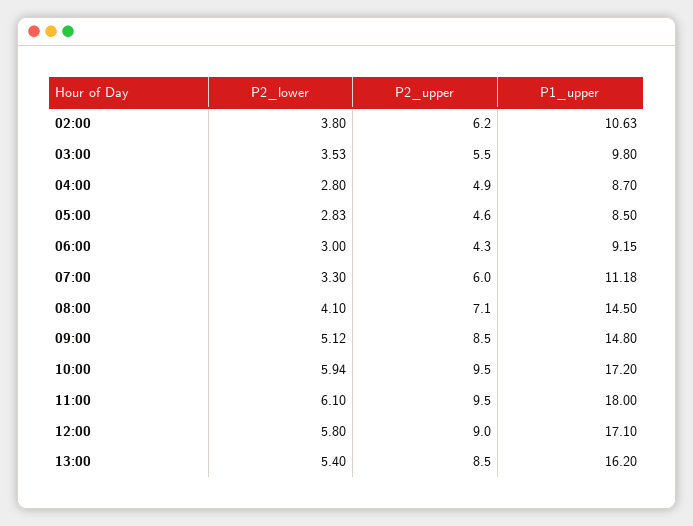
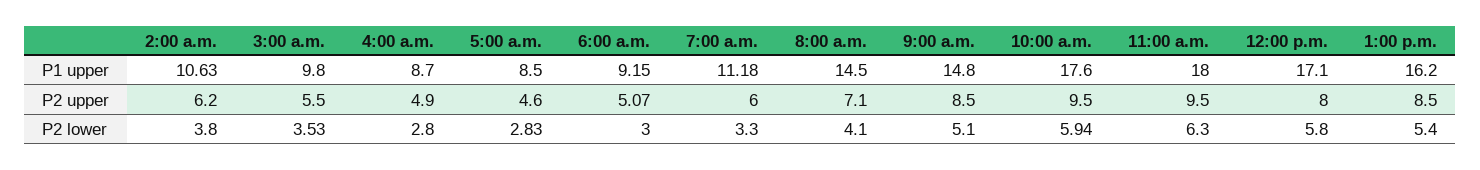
P2_upper, 06:00: 4.3 -> 5.07
P2_lower, 09:00: 5.12 -> 5.1
P1_upper, 10:00: 17.2 -> 17.6
P2_lower, 11:00: 6.1 -> 6.3
P2_upper, 12:00: 9 -> 8

